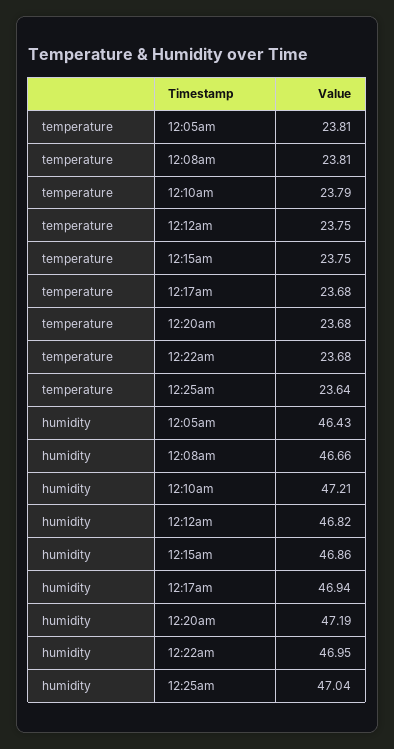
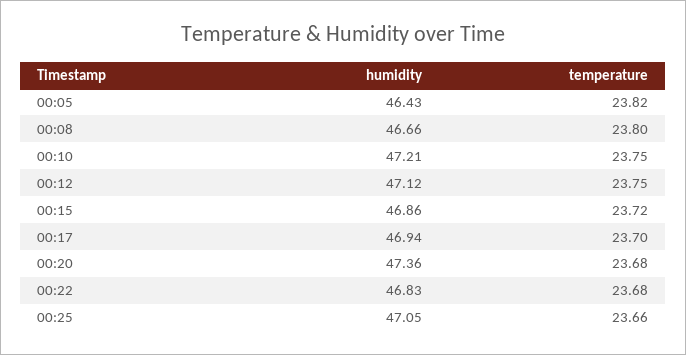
temperature, 12:05am: 23.81 -> 23.82
temperature, 12:08am: 23.81 -> 23.8
temperature, 12:10am: 23.79 -> 23.75
temperature, 12:15am: 23.75 -> 23.72
temperature, 12:17am: 23.68 -> 23.7
temperature, 12:25am: 23.64 -> 23.66
humidity, 12:12am: 46.82 -> 47.12
humidity, 12:20am: 47.19 -> 47.36
humidity, 12:22am: 46.95 -> 46.83
humidity, 12:25am: 47.04 -> 47.05

